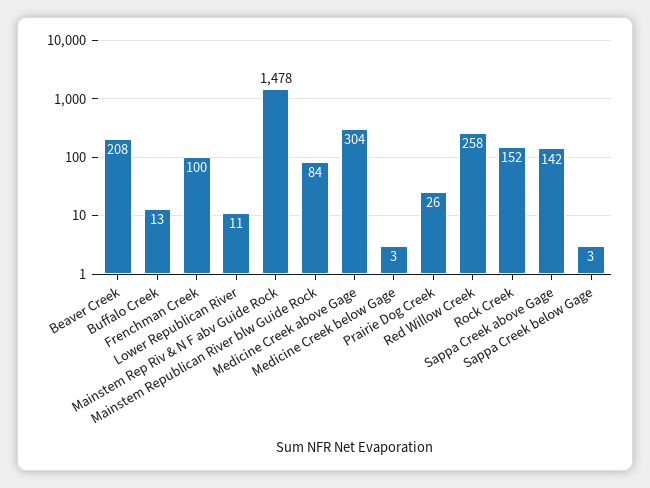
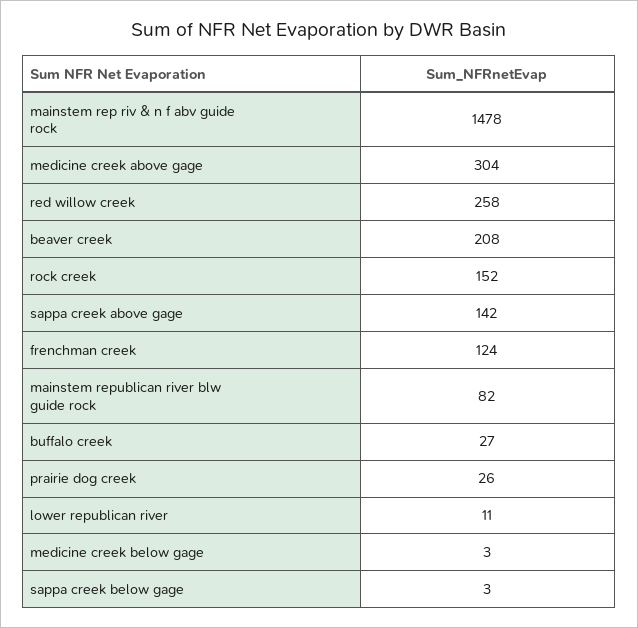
Buffalo Creek: 13 -> 27
Frenchman Creek: 100 -> 124
Mainstem Republican River blw Guide Rock: 84 -> 82

